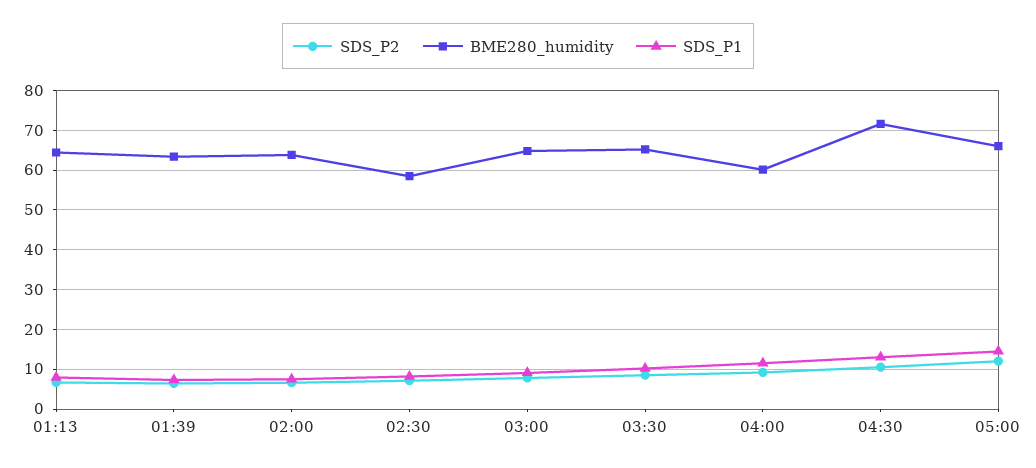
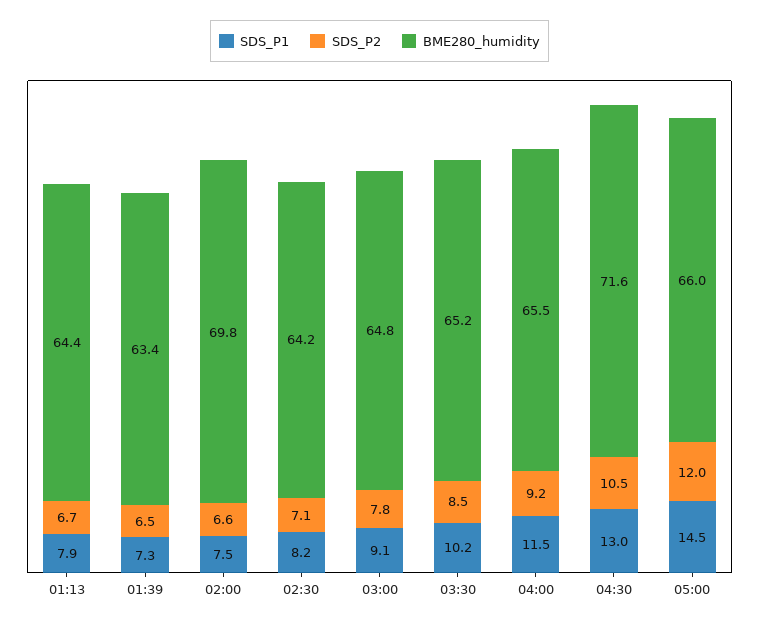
BME280_humidity, 02:00: 64 -> 69.8
BME280_humidity, 02:30: 58 -> 64.2
BME280_humidity, 04:00: 60 -> 65.5

